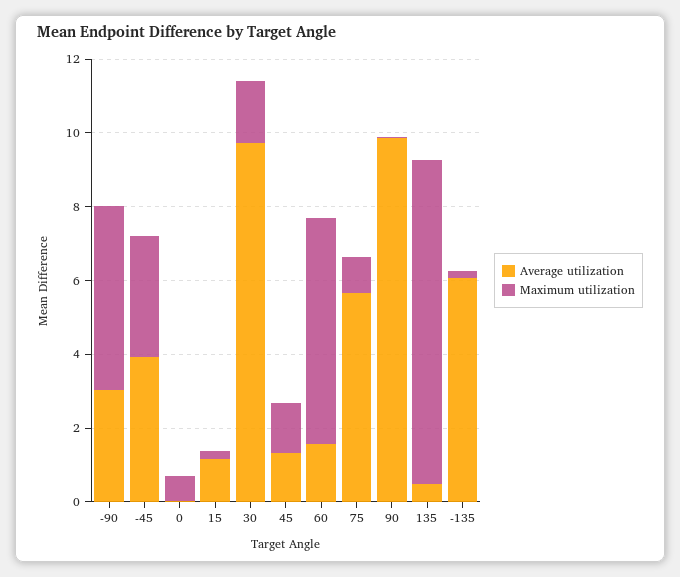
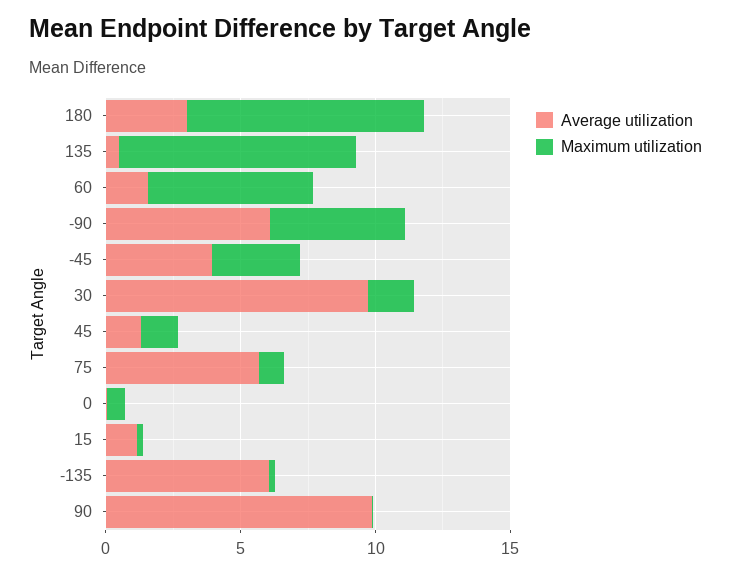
Average utilization, -90: 3 -> 6
Average utilization, 180: none -> 3
Maximum utilization, 180: none -> 9

